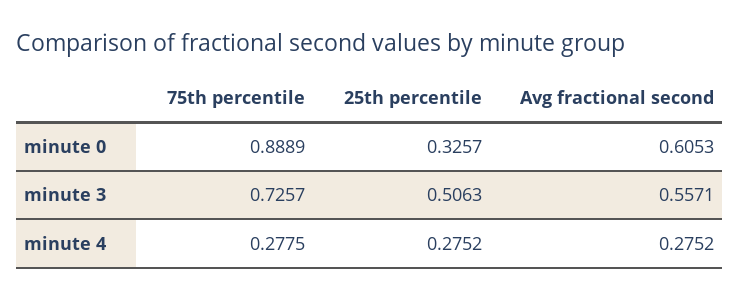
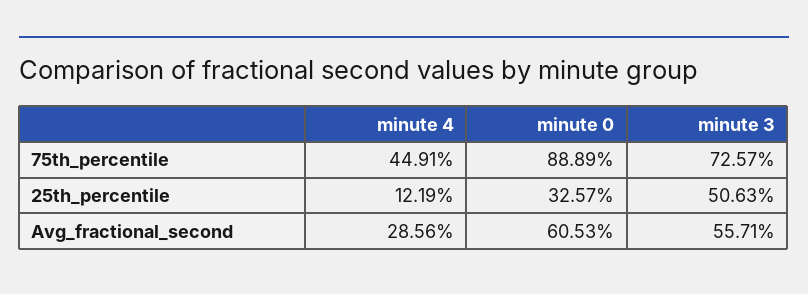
75th percentile, minute 4: 0.2775 -> 0.4491
25th percentile, minute 4: 0.2752 -> 0.1219
Avg fractional second, minute 4: 0.2752 -> 0.2856

